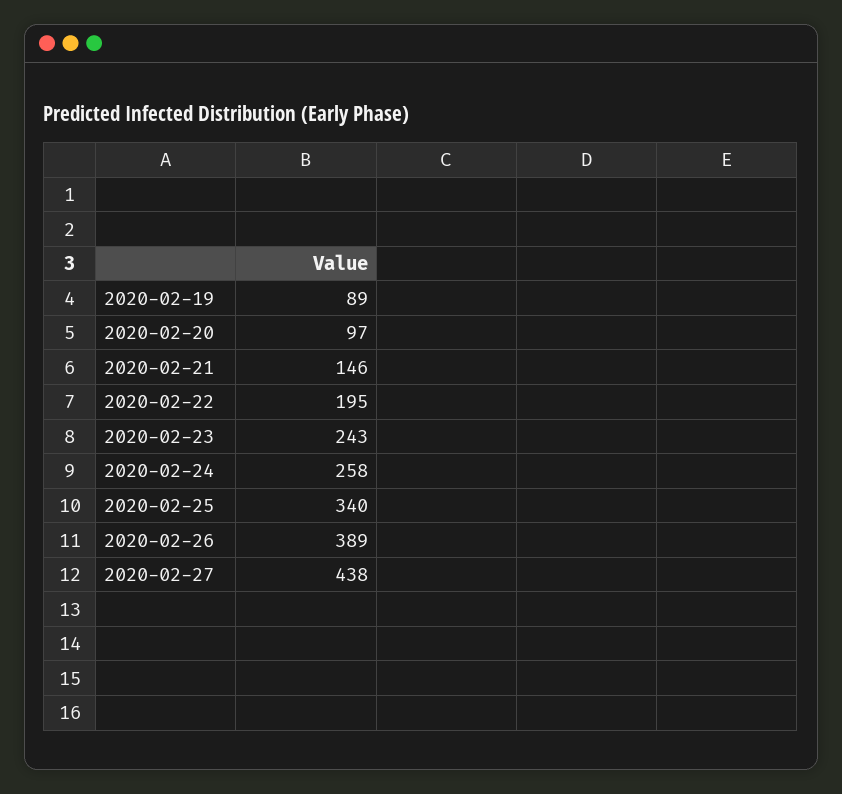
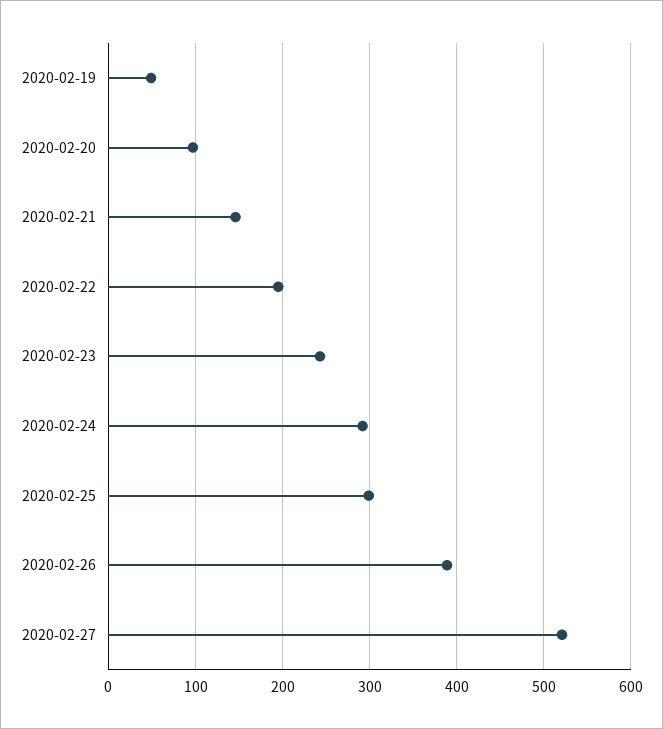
2020-02-19: 89 -> 50
2020-02-24: 258 -> 290
2020-02-25: 340 -> 300
2020-02-27: 438 -> 520

